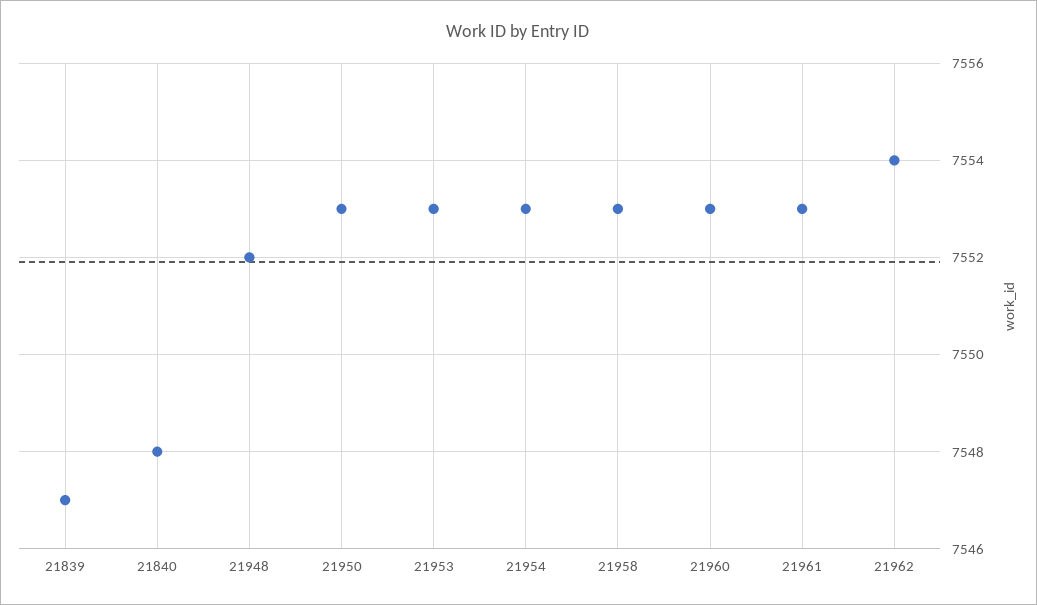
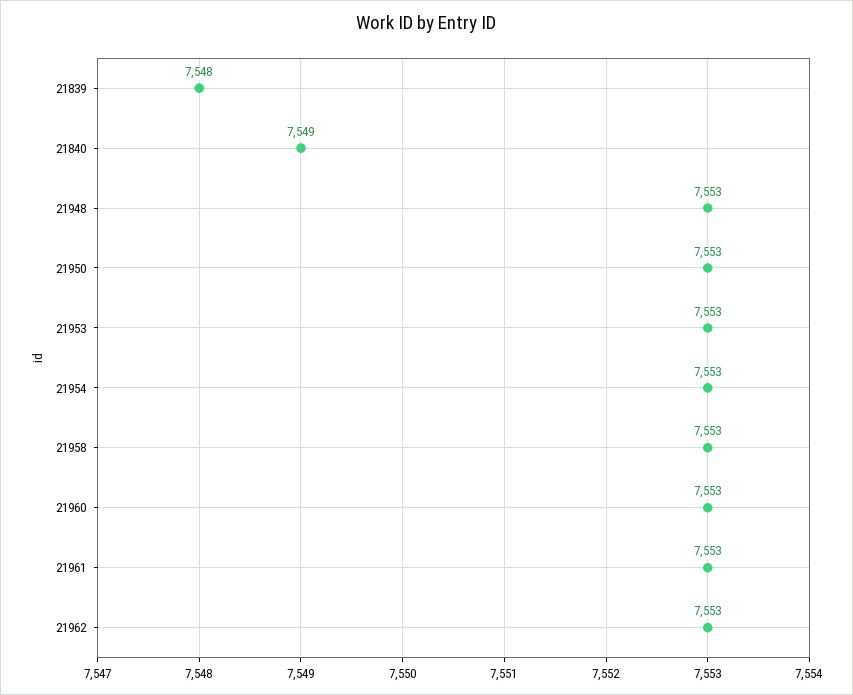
21839: 7547 -> 7548
21840: 7548 -> 7549
21948: 7552 -> 7553
21962: 7554 -> 7553

